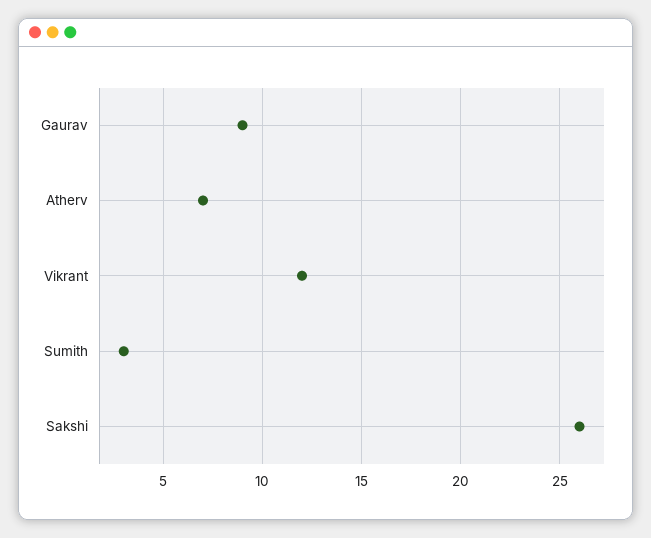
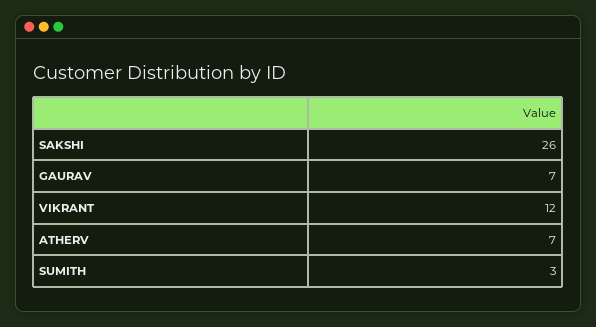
Gaurav: 9 -> 7

